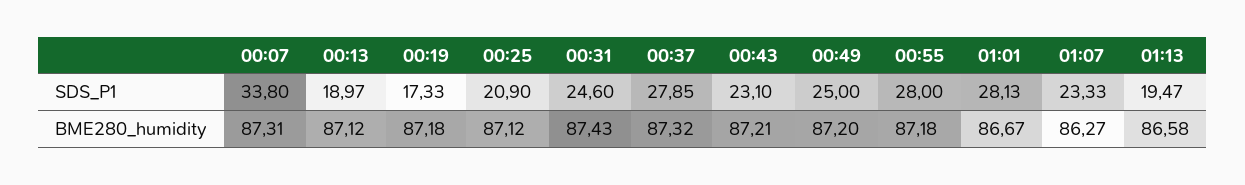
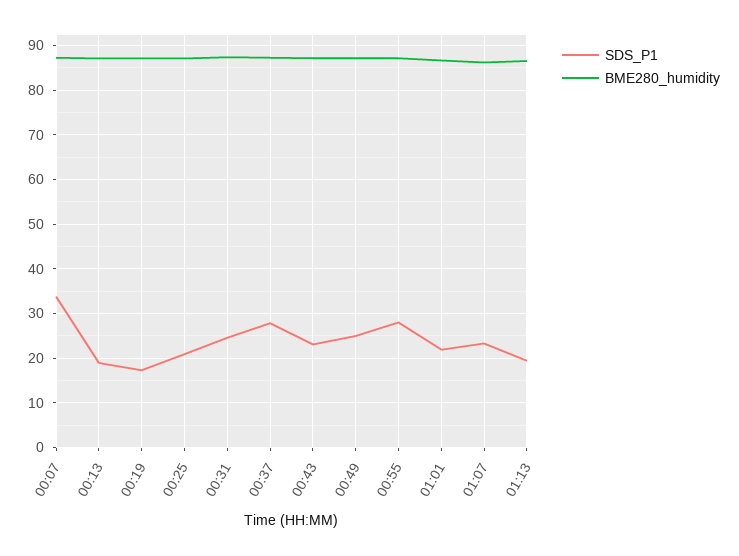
SDS_P1, 01:01: 28.13 -> 22

